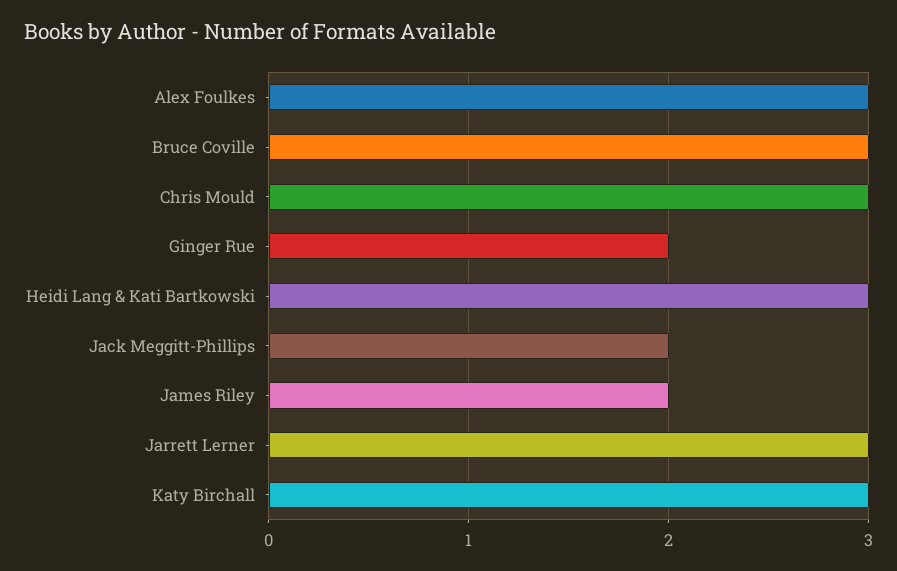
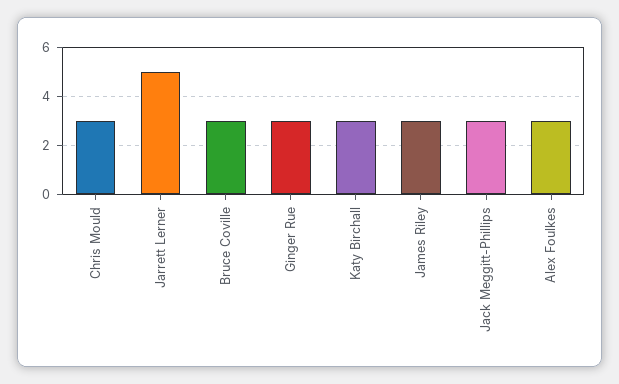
Ginger Rue: 2 -> 3
Heidi Lang & Kati Bartkowski: 3 -> none
Jack Meggitt-Phillips: 2 -> 3
James Riley: 2 -> 3
Jarrett Lerner: 3 -> 5

